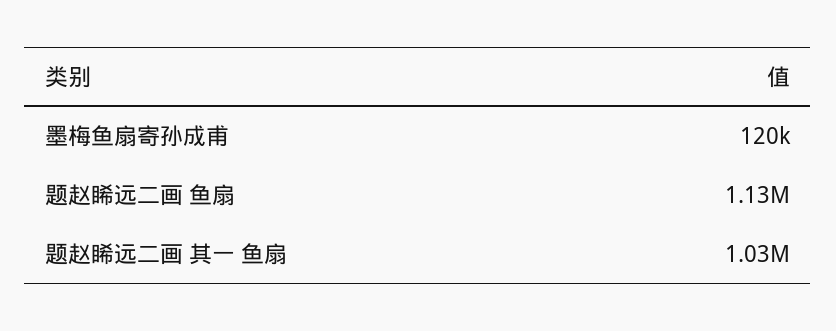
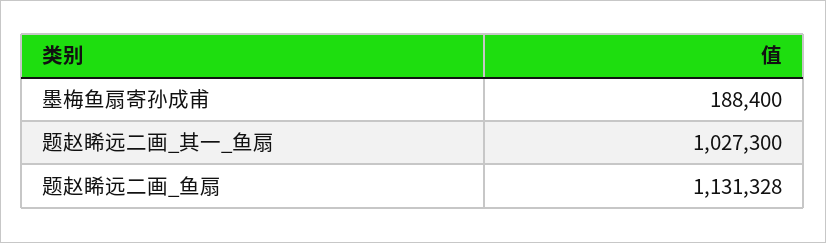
墨梅鱼扇寄孙成甫: 120000 -> 188400

